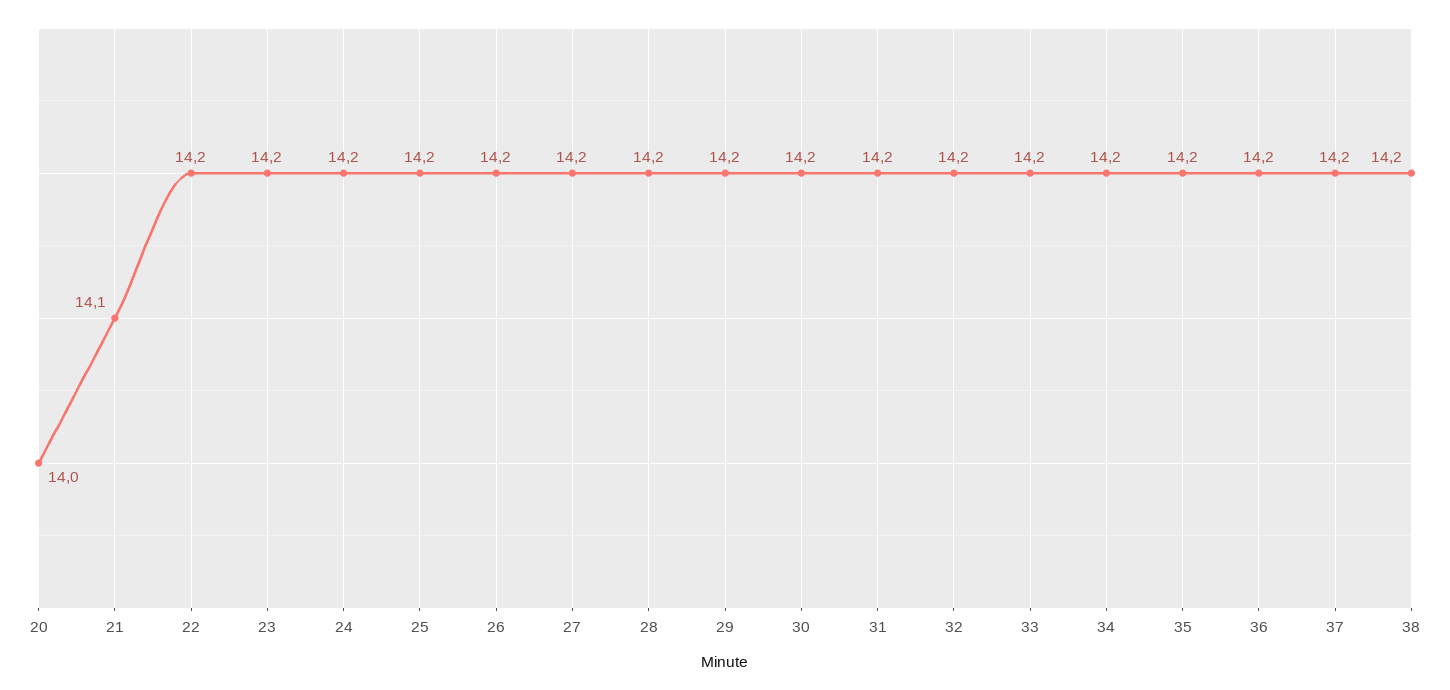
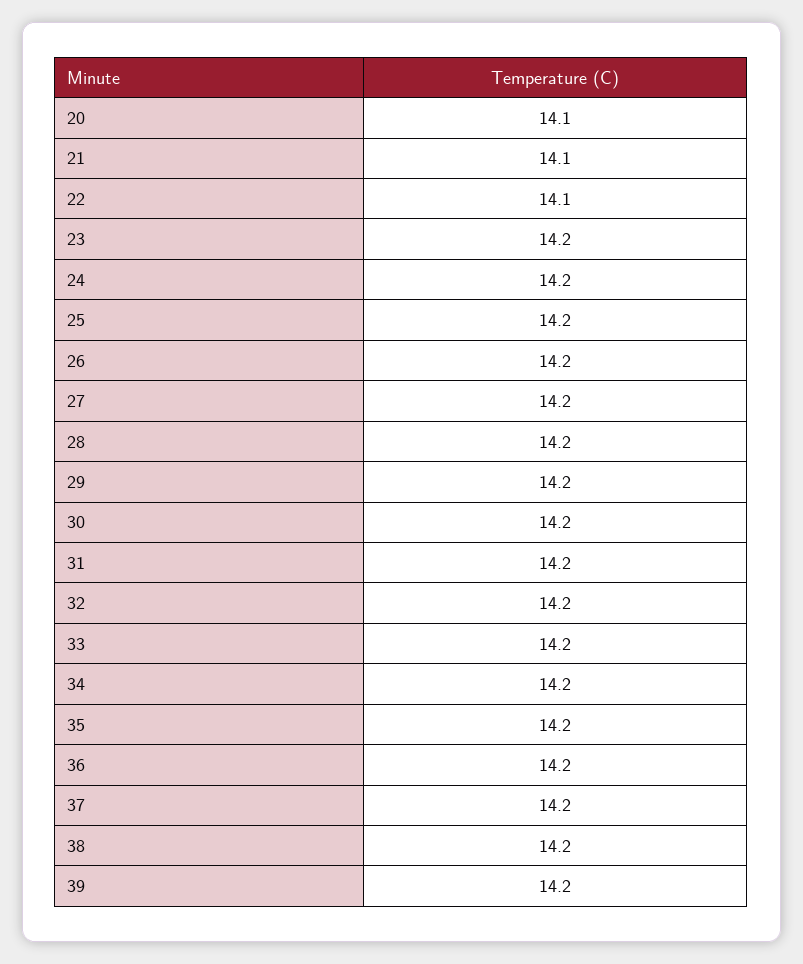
20: 14 -> 14.1
22: 14.2 -> 14.1
39: none -> 14.2

